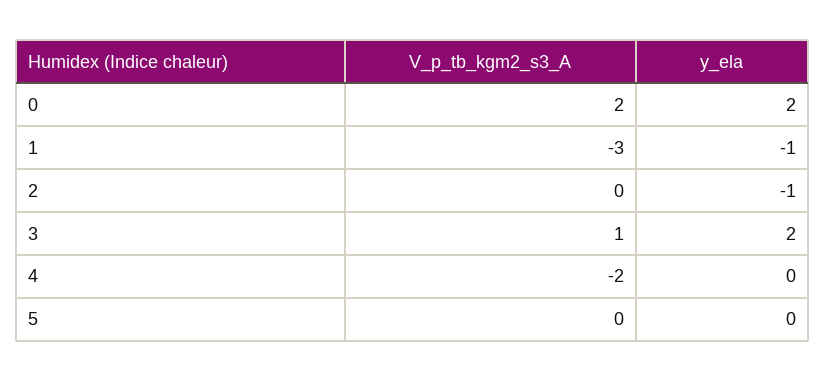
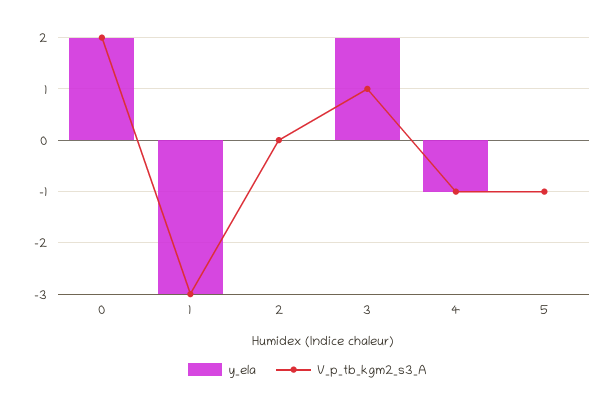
y_ela, 1: -1 -> -3
y_ela, 2: -1 -> 0
V_p_tb_kgm2_s3_A, 4: -2 -> -1
y_ela, 4: 0 -> -1
V_p_tb_kgm2_s3_A, 5: 0 -> -1

